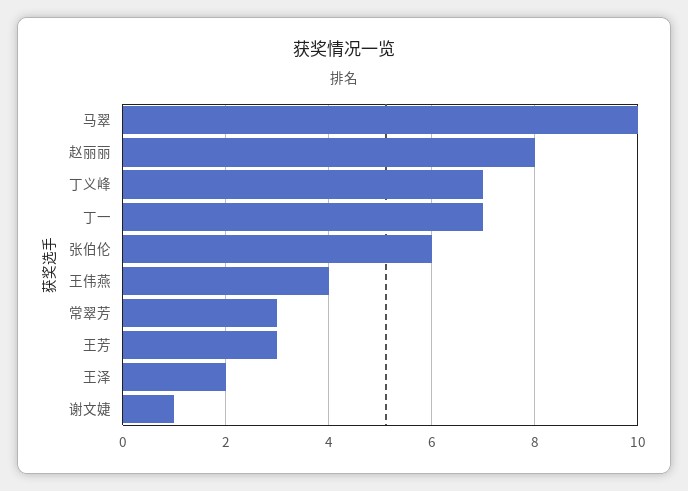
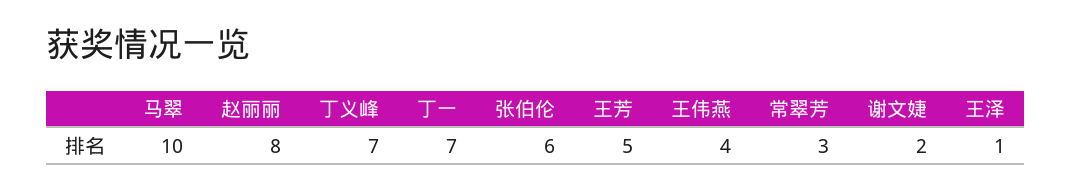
王芳: 3 -> 5
王泽: 2 -> 1
谢文婕: 1 -> 2

